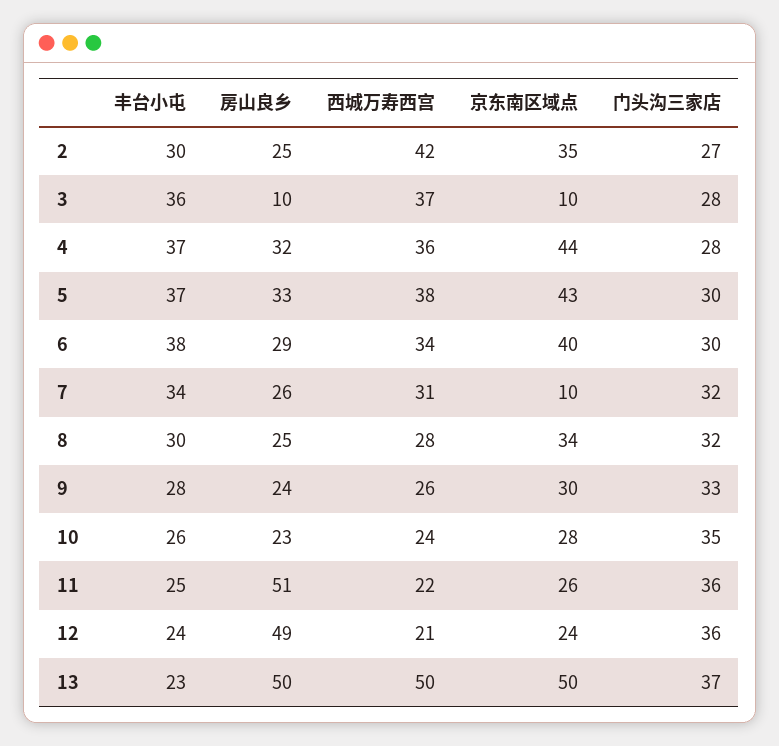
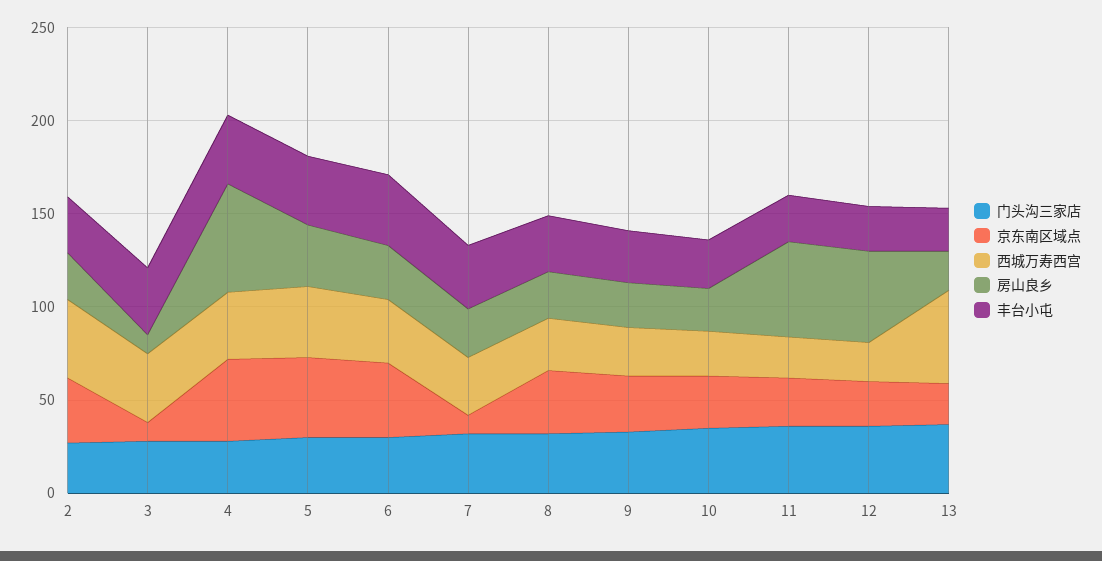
房山良乡, 4: 32 -> 60
房山良乡, 13: 50 -> 20
京东南区域点, 13: 50 -> 20

